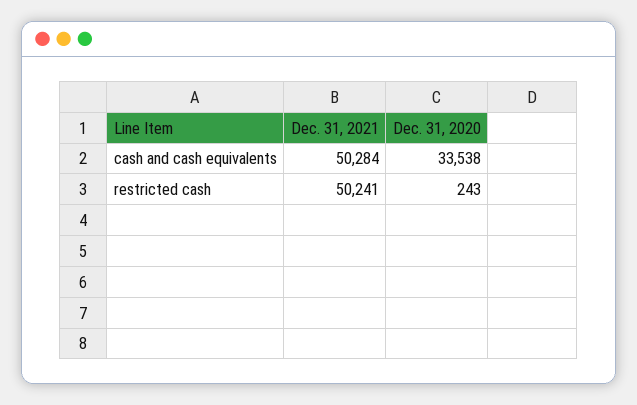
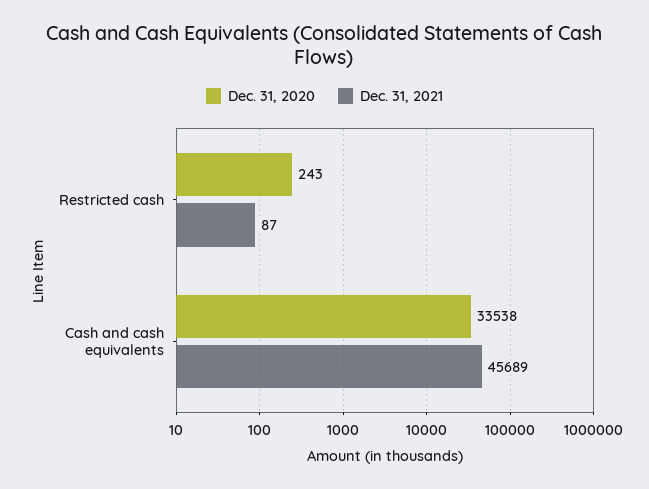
Dec. 31, 2021, cash and cash equivalents: 50284 -> 45689
Dec. 31, 2021, restricted cash: 50241 -> 87

